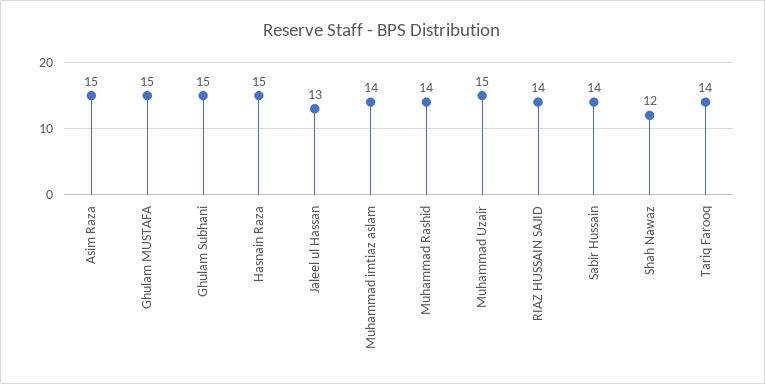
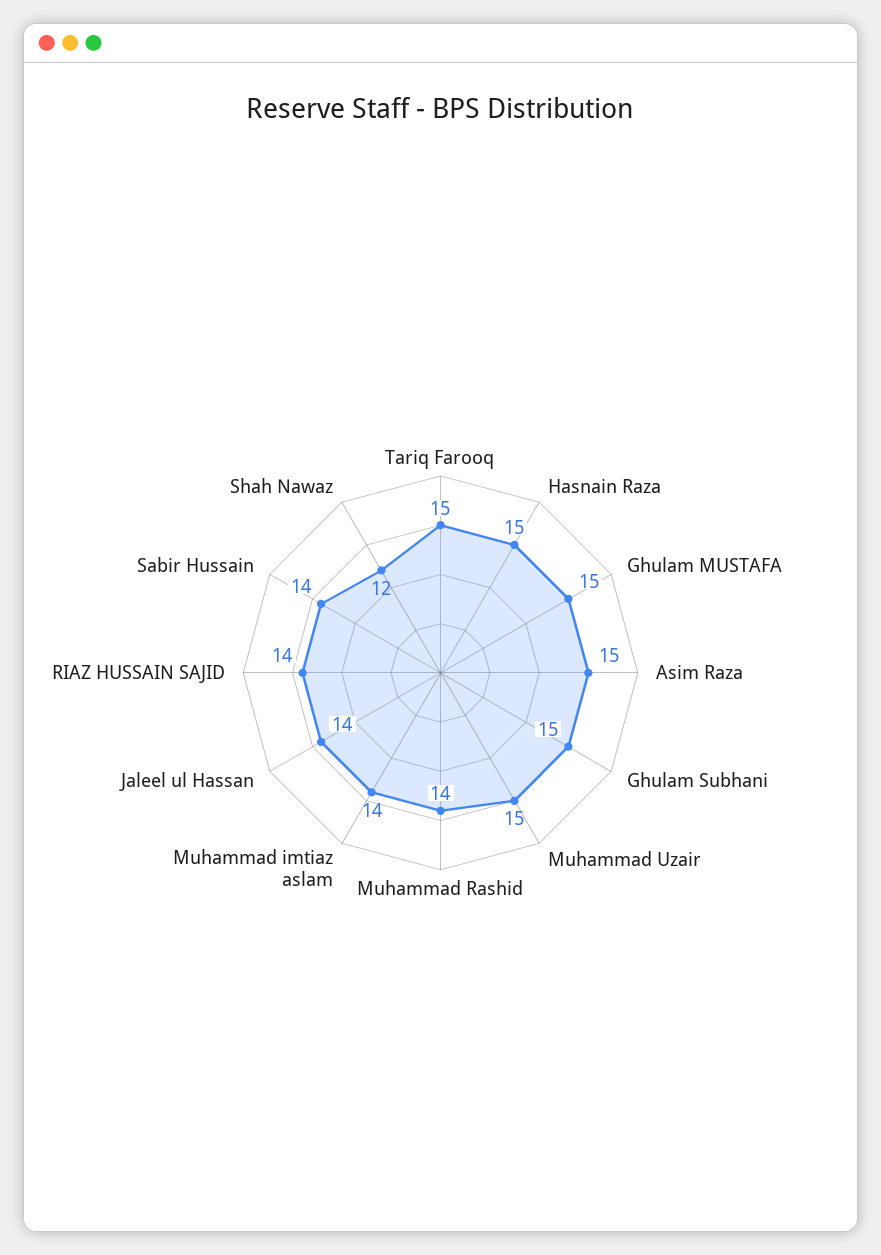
Jaleel ul Hassan: 13 -> 14
Tariq Farooq: 14 -> 15

